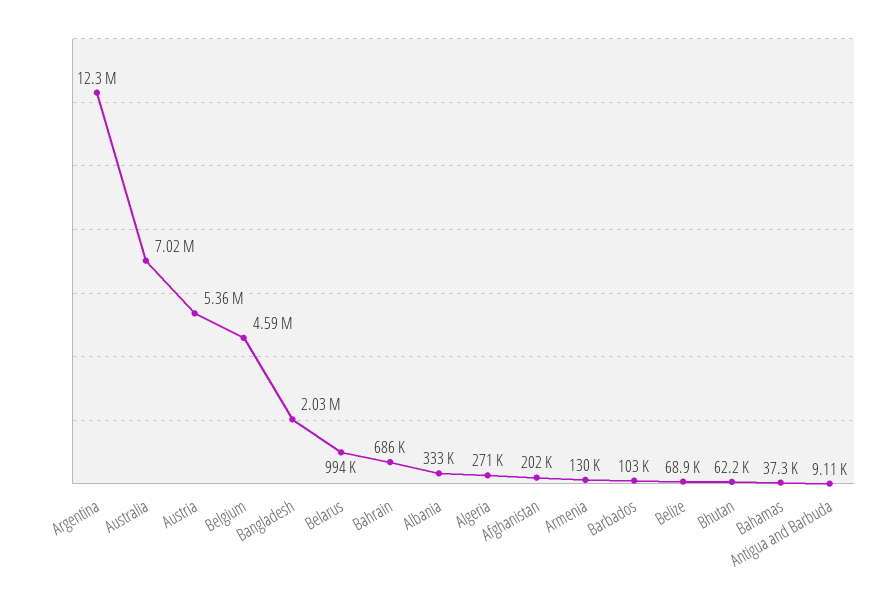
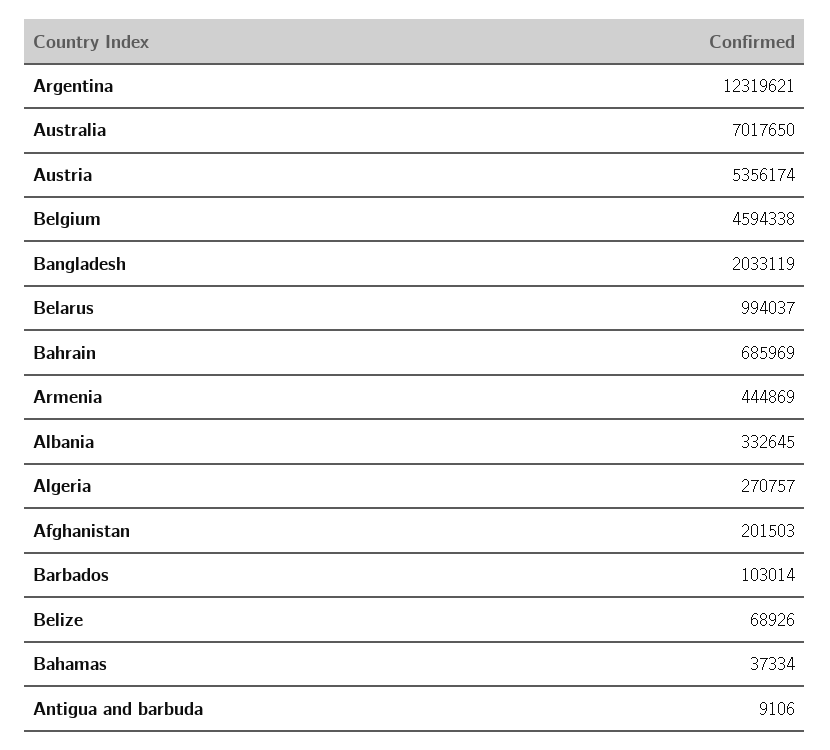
Armenia: 130000 -> 444869
Bhutan: 62200 -> none

